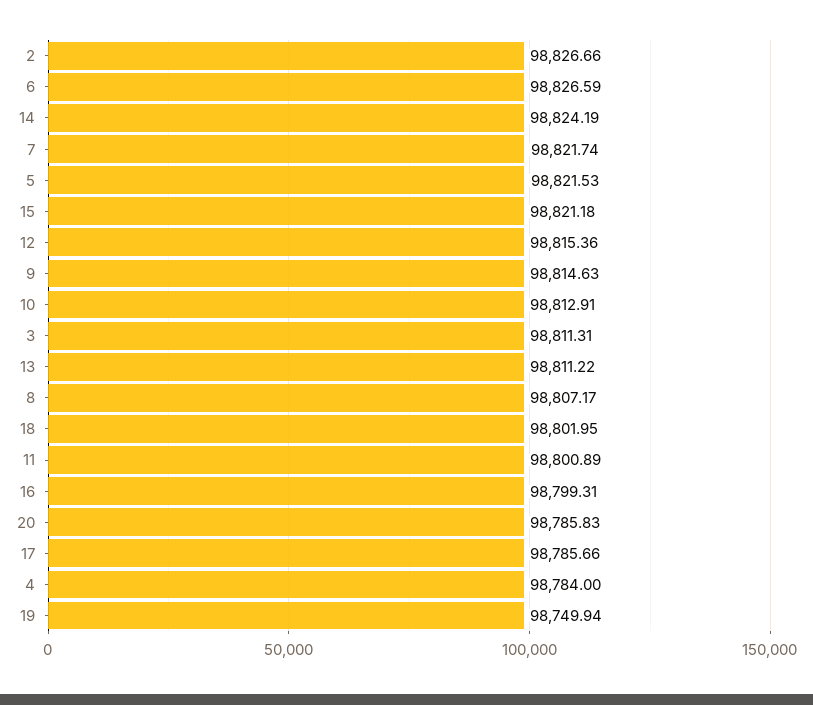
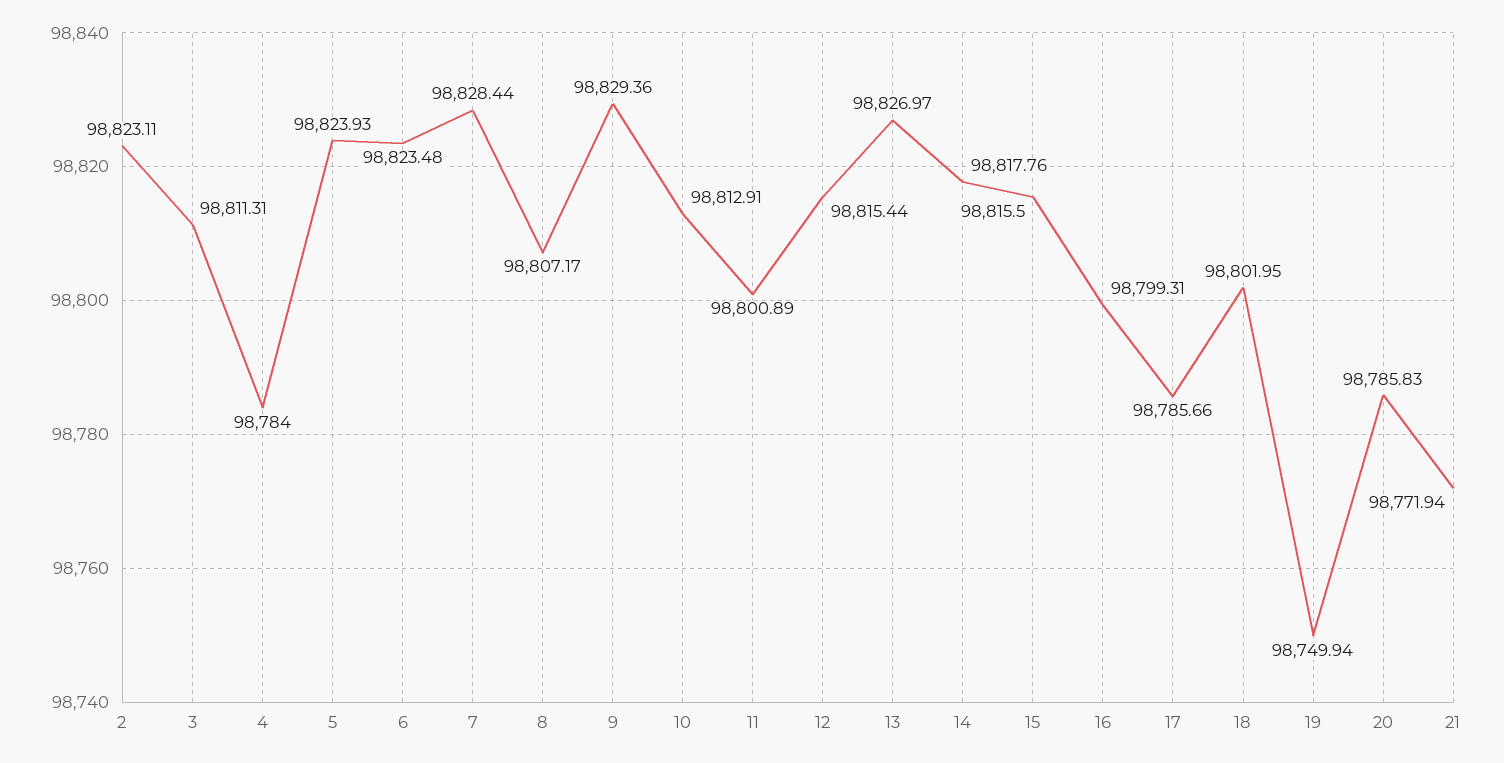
2: 98826.66 -> 98823.11
6: 98826.59 -> 98823.48
14: 98824.19 -> 98817.76
7: 98821.74 -> 98828.44
5: 98821.53 -> 98823.93
15: 98821.18 -> 98815.5
12: 98815.36 -> 98815.44
9: 98814.63 -> 98829.36
13: 98811.22 -> 98826.97
21: none -> 98771.94

